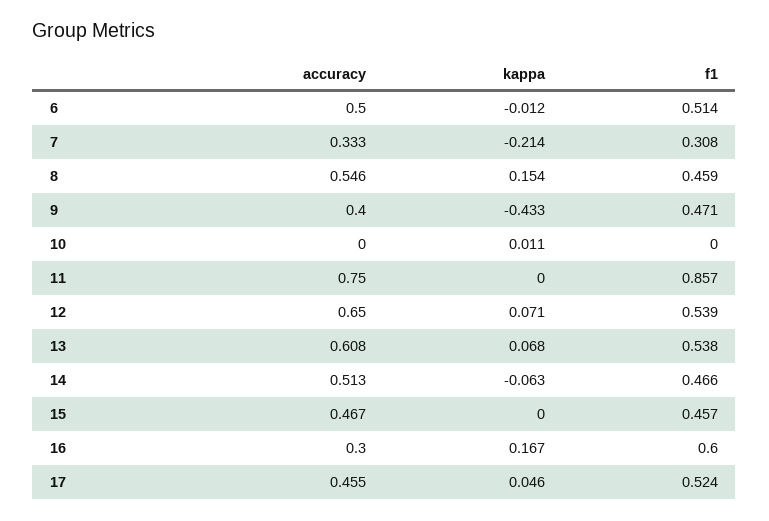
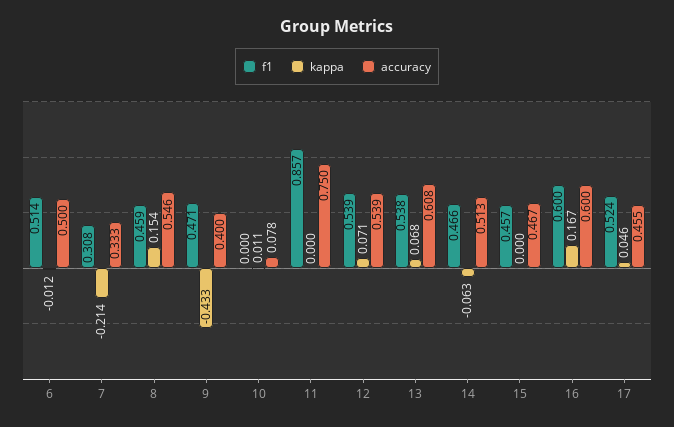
accuracy, 10: 0 -> 0.078
accuracy, 12: 0.65 -> 0.539
accuracy, 16: 0.3 -> 0.6

